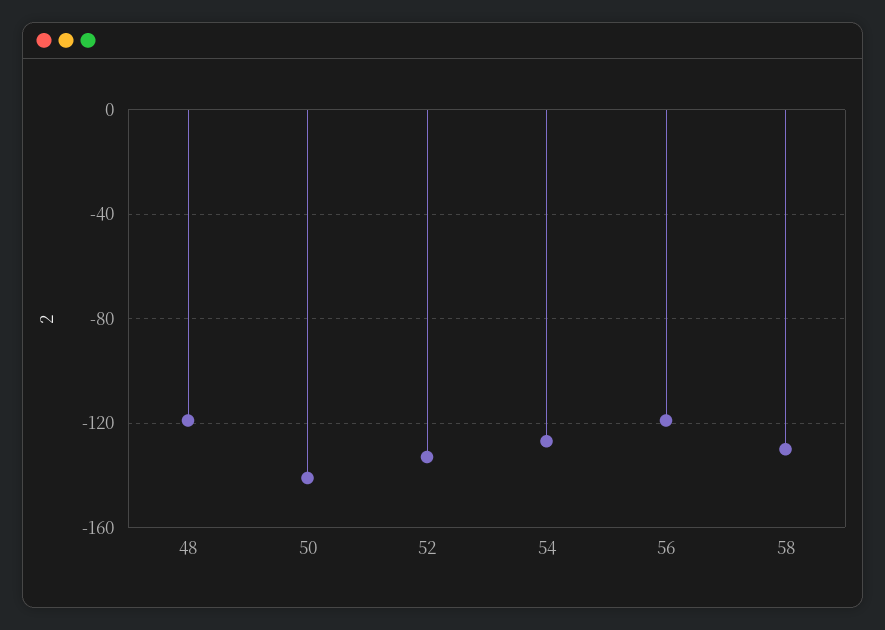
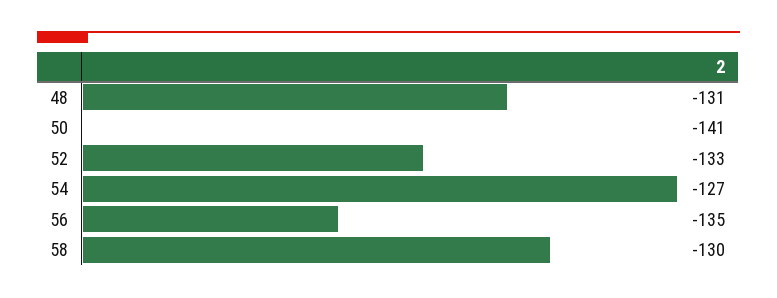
48: -120 -> -131
56: -120 -> -135

